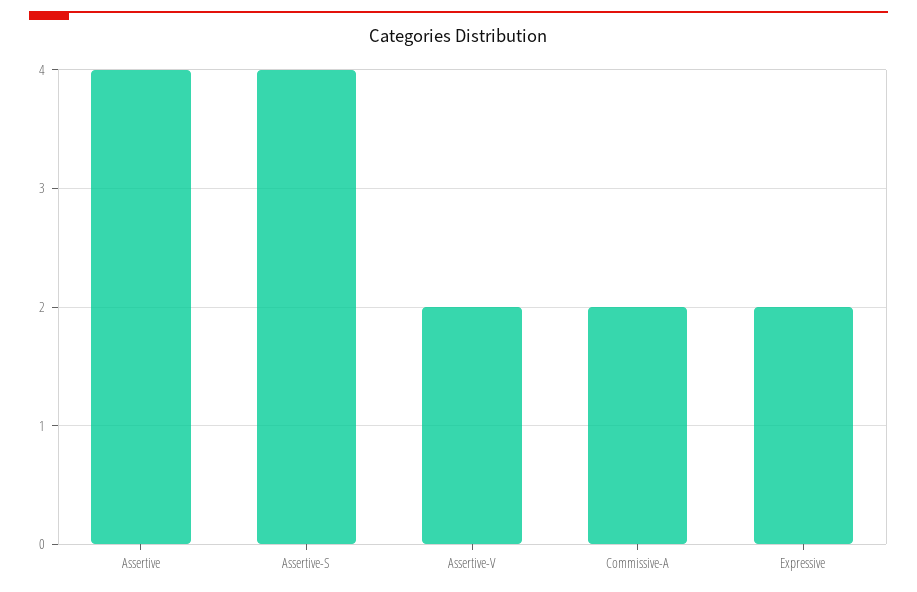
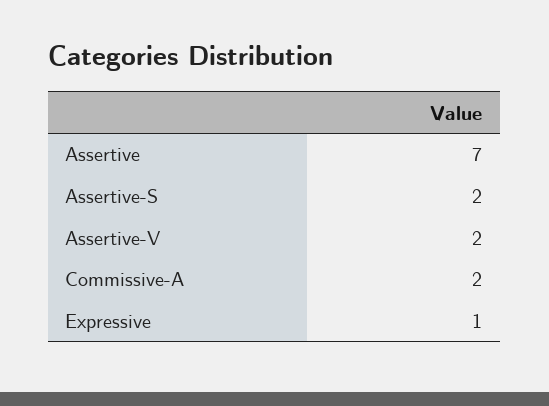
Assertive: 4 -> 7
Assertive-S: 4 -> 2
Expressive: 2 -> 1

